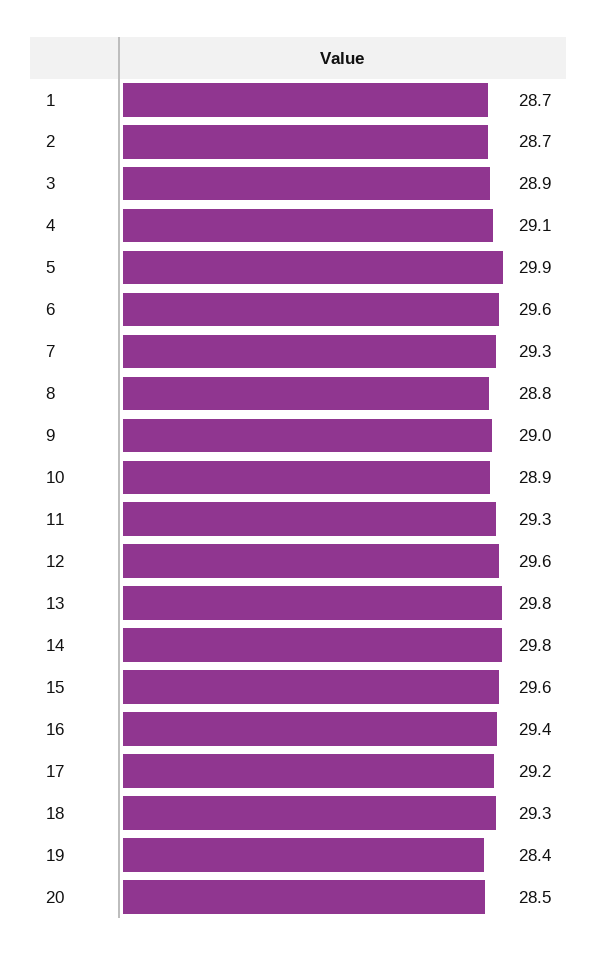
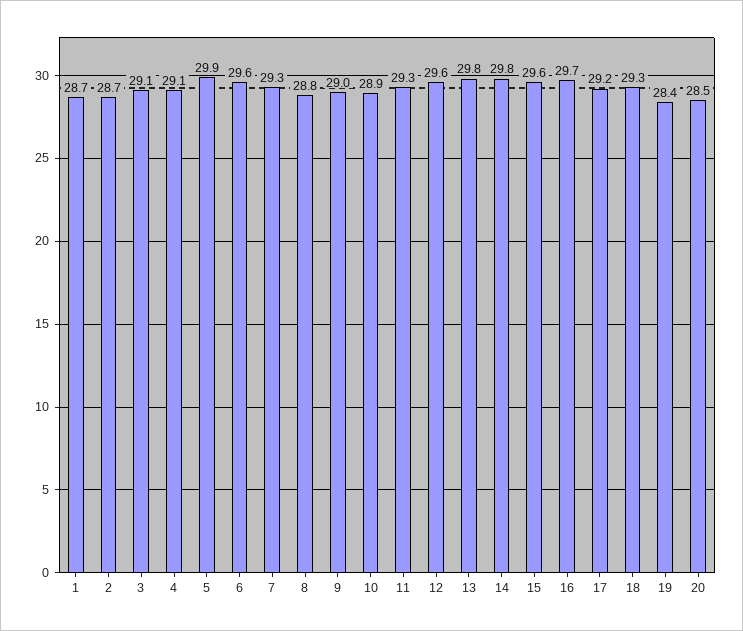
3: 28.9 -> 29.1
16: 29.4 -> 29.7

